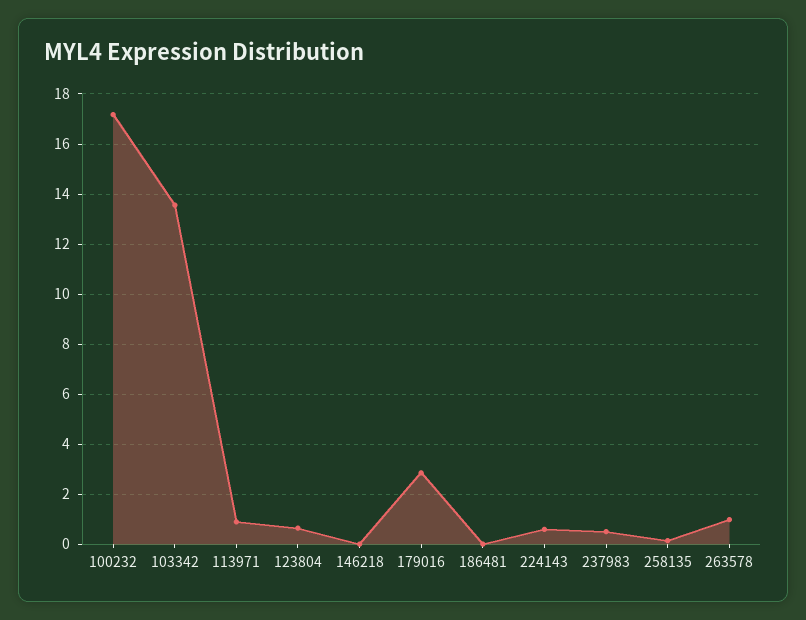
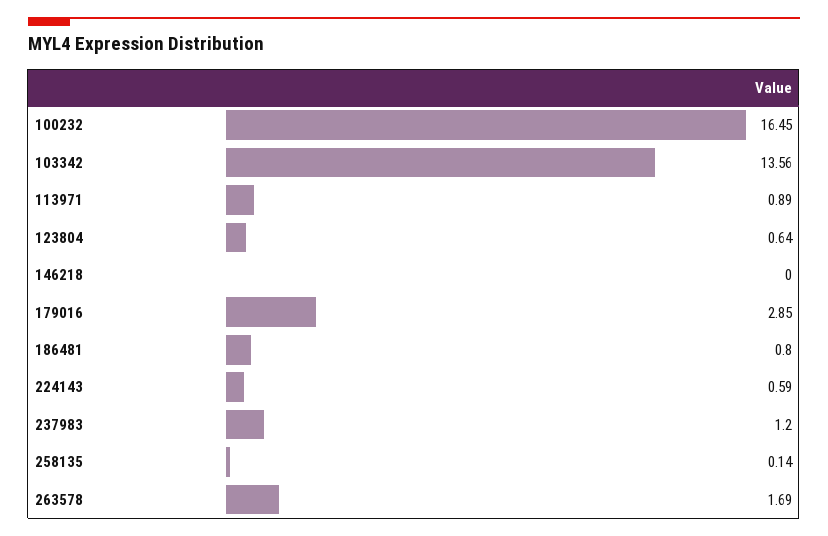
100232: 17.25 -> 16.45
186481: 0 -> 0.8
237983: 0.5 -> 1.2
263578: 1 -> 1.69

